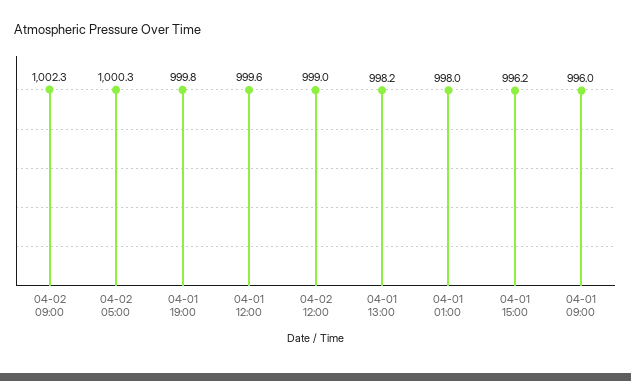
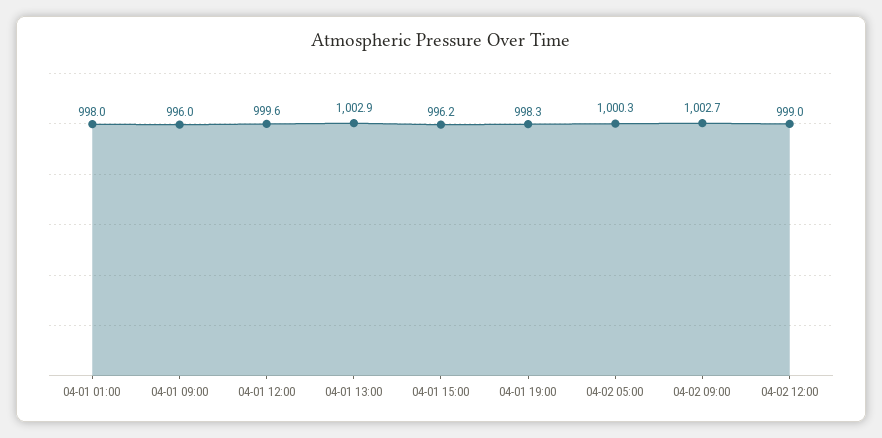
04-02 09:00: 1002.3 -> 1002.7
04-01 19:00: 999.8 -> 998.3
04-01 13:00: 998.2 -> 1002.9

